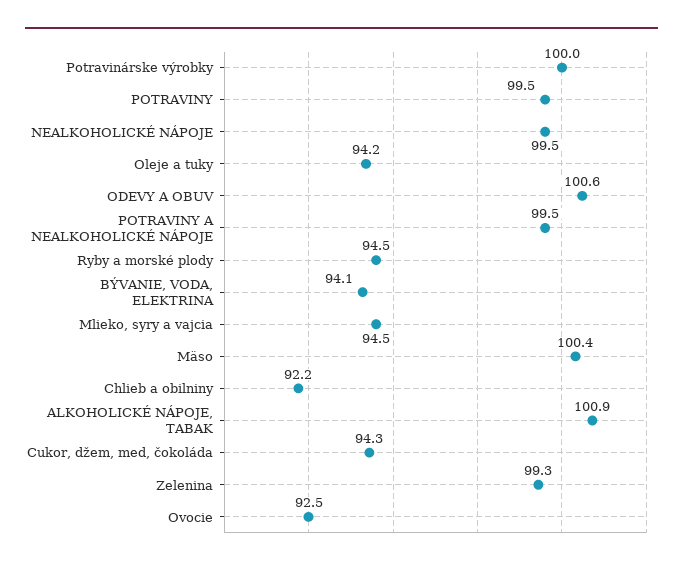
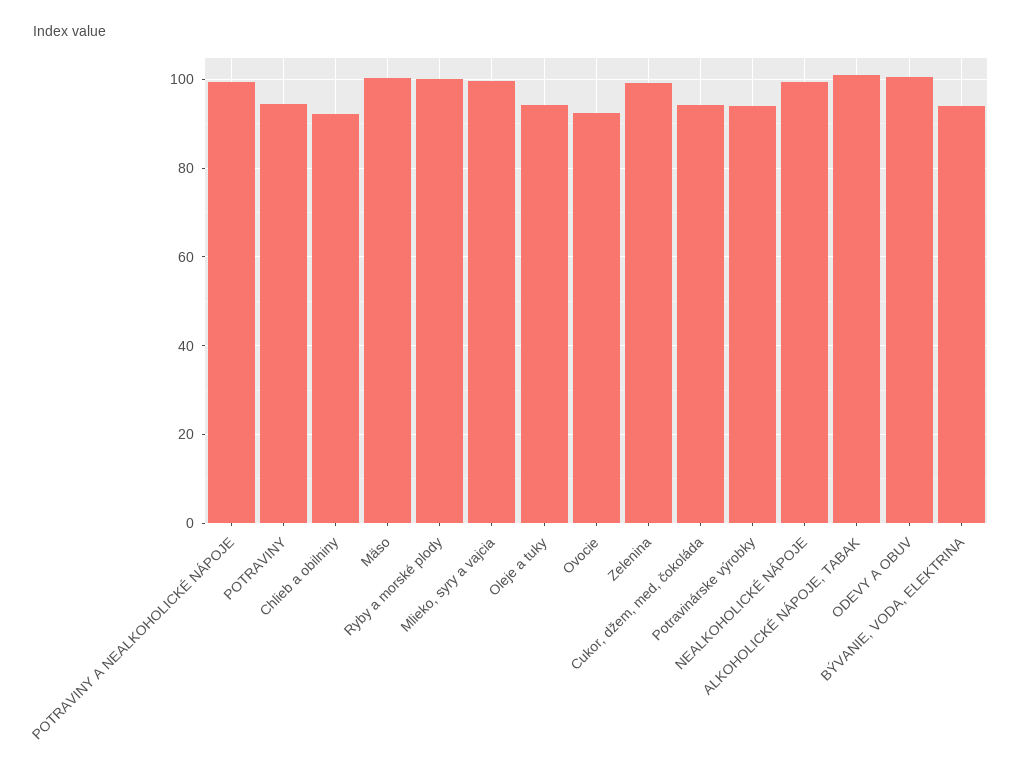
Potravinárske výrobky: 100 -> 94
POTRAVINY: 99.5 -> 94
Ryby a morské plody: 94.5 -> 100
Mlieko, syry a vajcia: 94.5 -> 100

